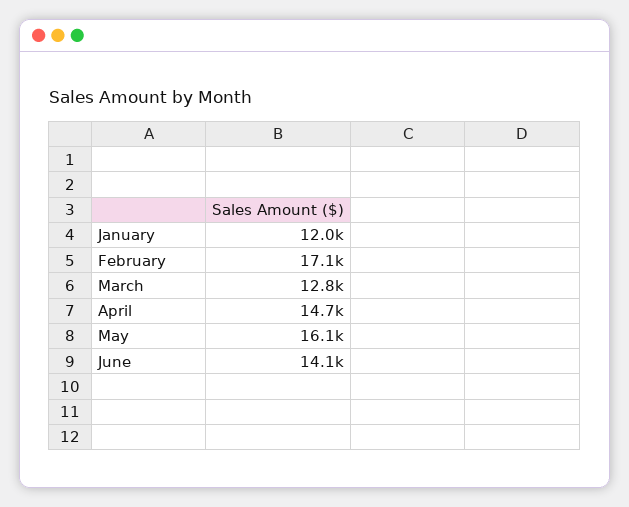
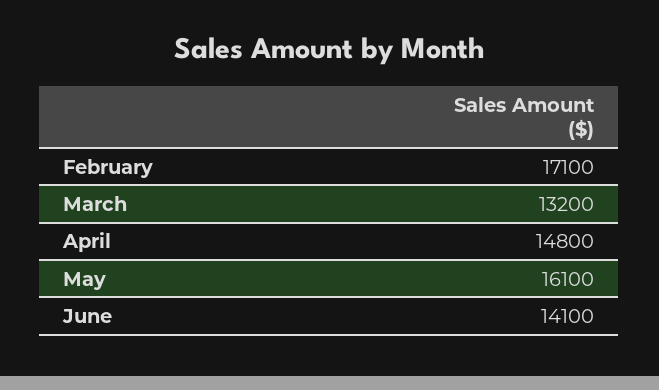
January: 12000 -> none
March: 12800 -> 13200
April: 14700 -> 14800

